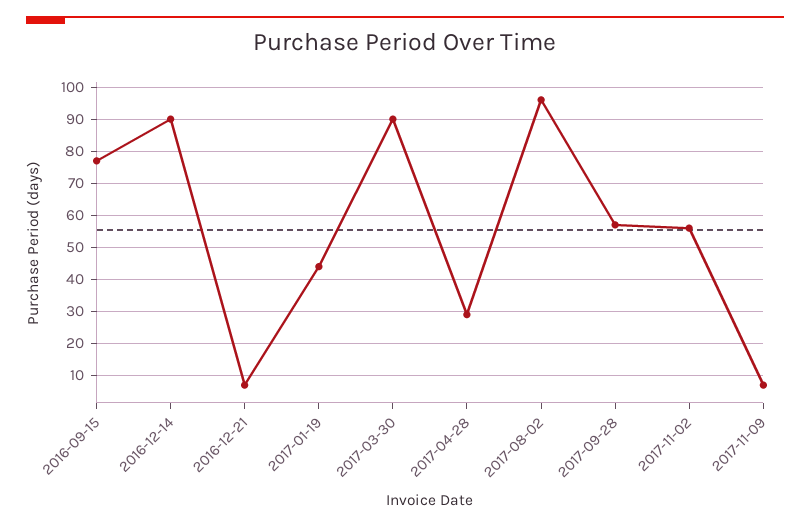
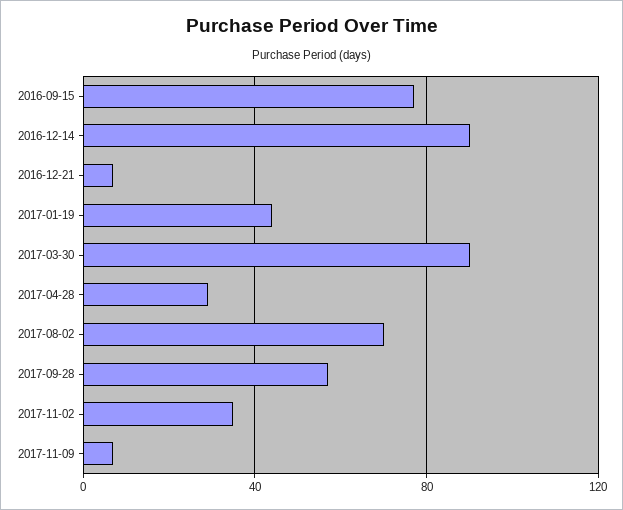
2017-08-02: 95 -> 70
2017-11-02: 55 -> 35

